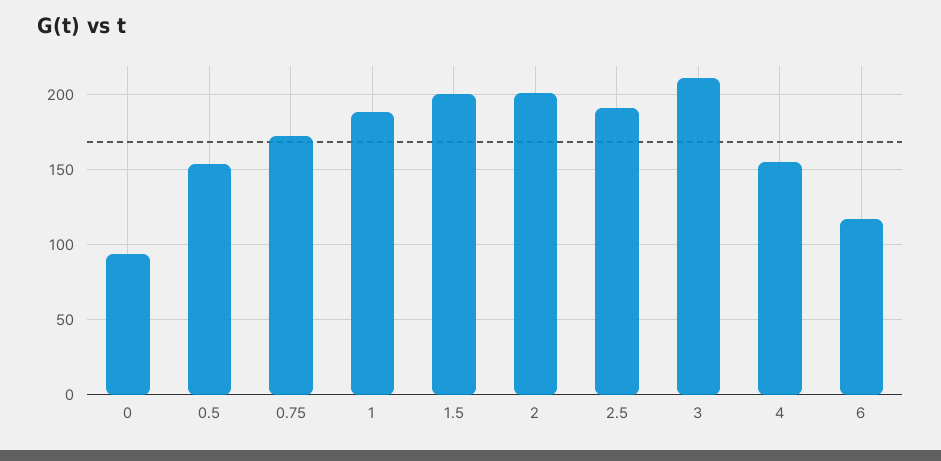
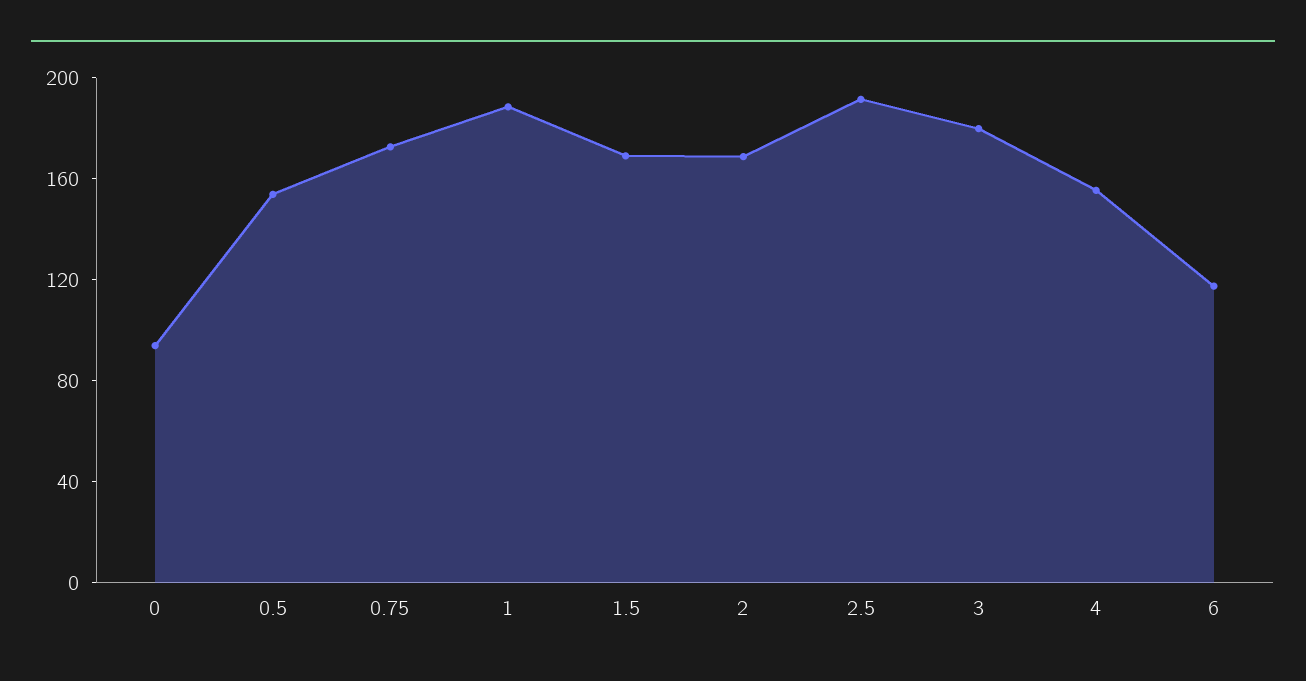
1.5: 200 -> 170
2: 200 -> 170
3: 210 -> 180

